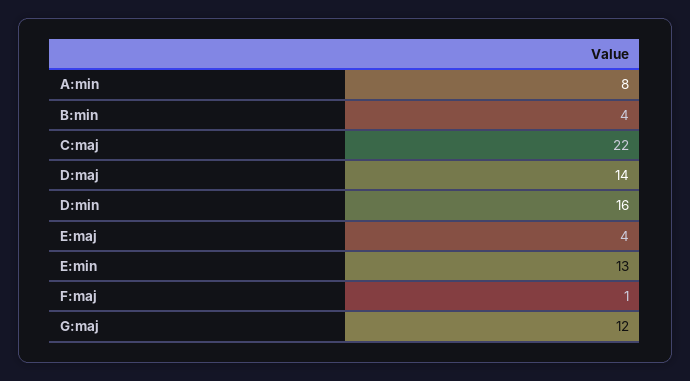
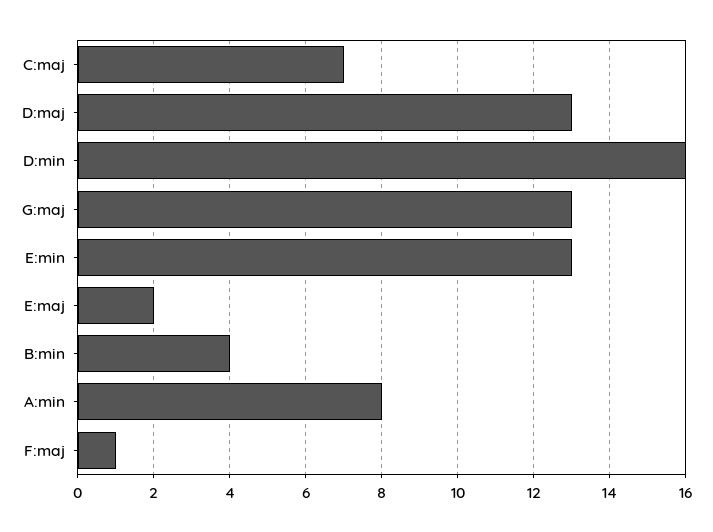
C:maj: 22 -> 7
D:maj: 14 -> 13
E:maj: 4 -> 2
G:maj: 12 -> 13

